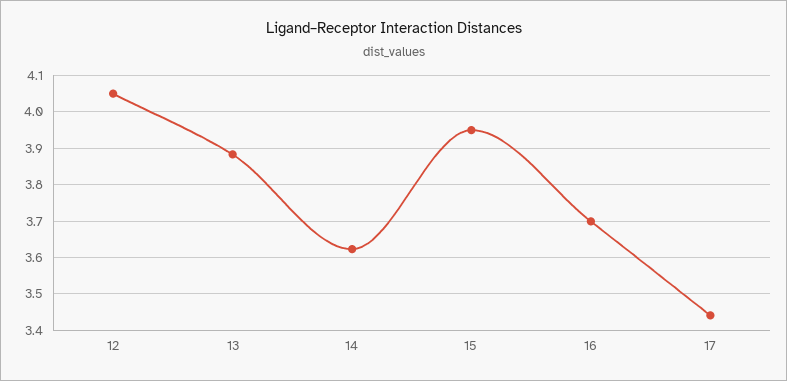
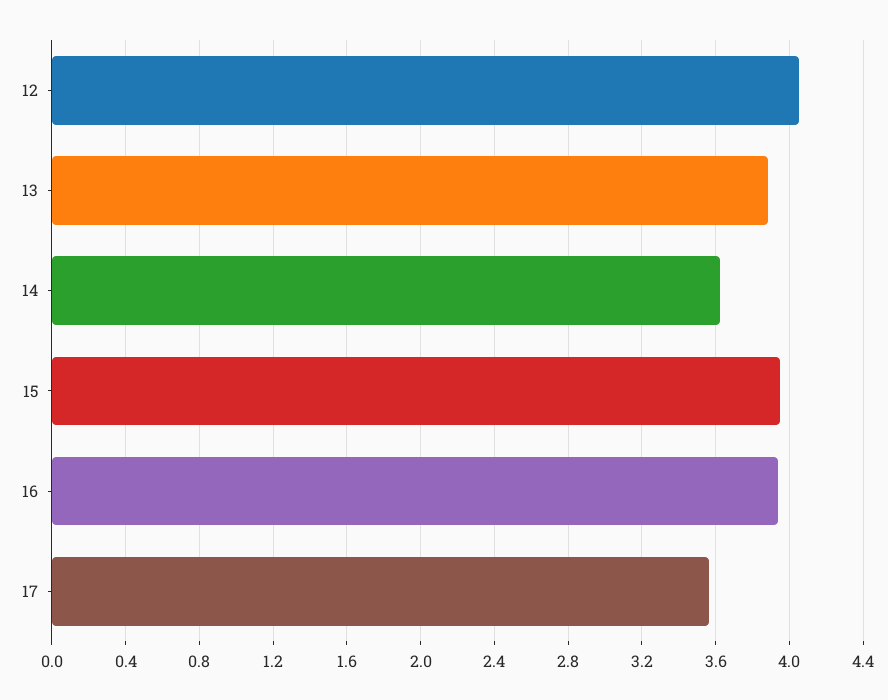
16: 3.7 -> 3.95
17: 3.44 -> 3.55

